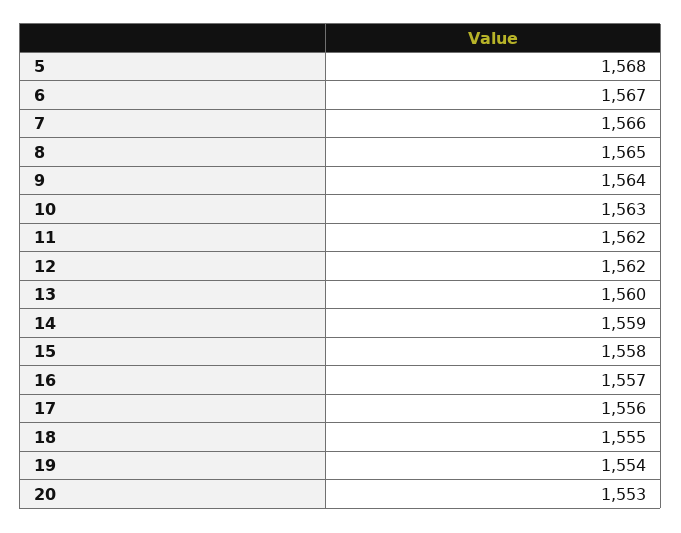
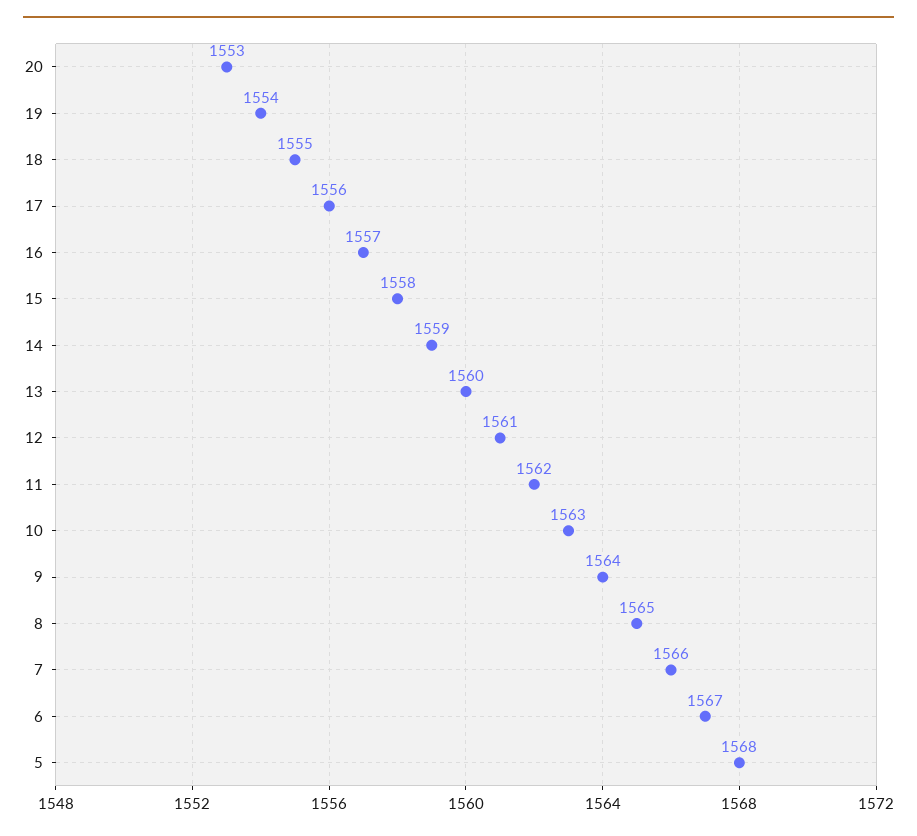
12: 1562 -> 1561

